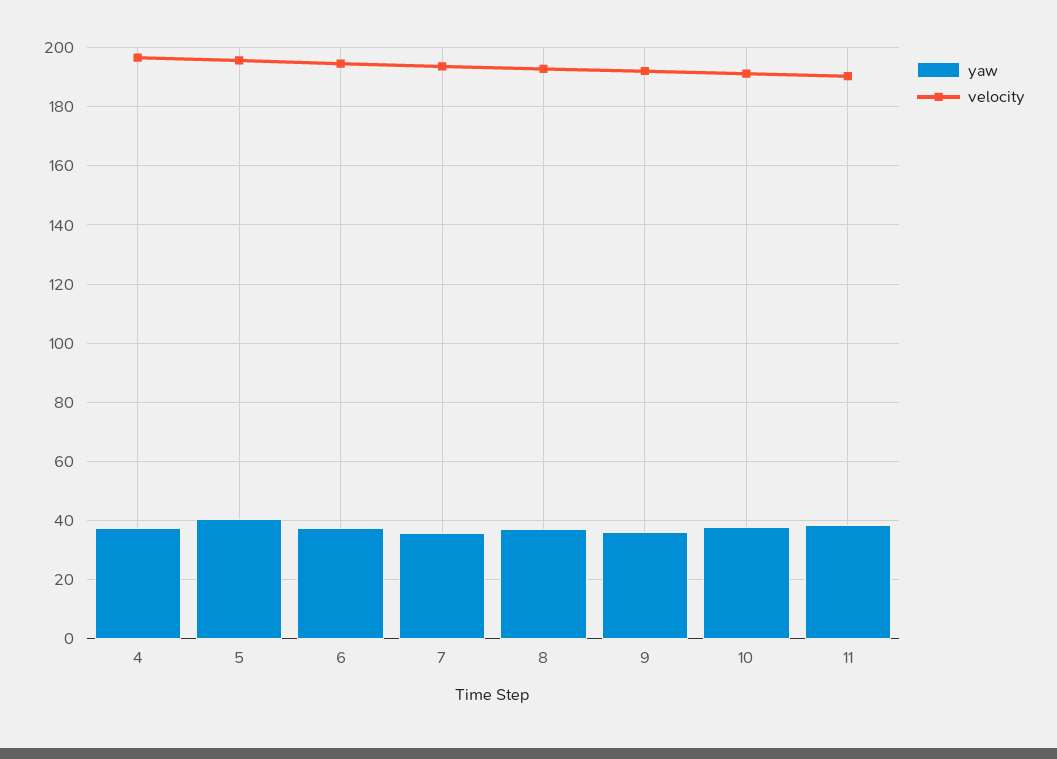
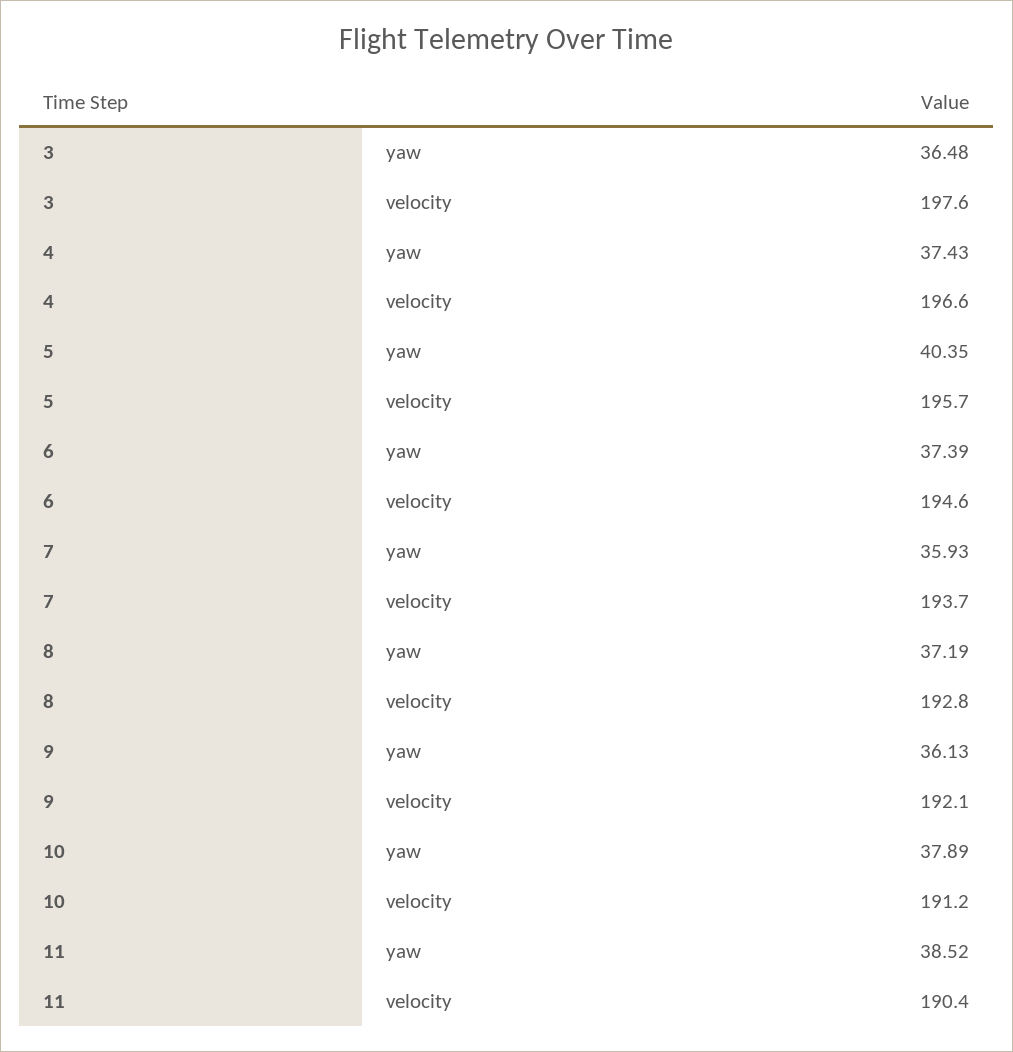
yaw, 3: none -> 36.48
velocity, 3: none -> 197.6

